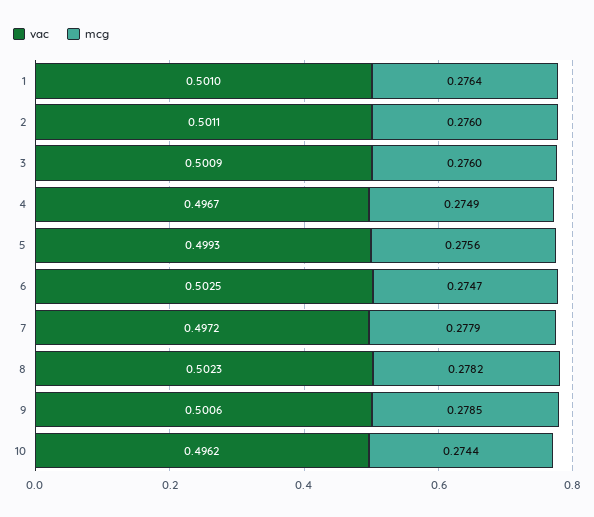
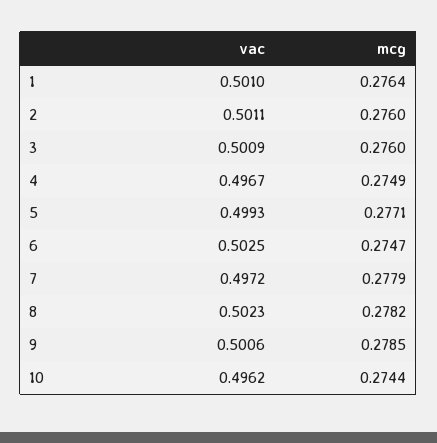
mcg, 5: 0.2756 -> 0.2771

